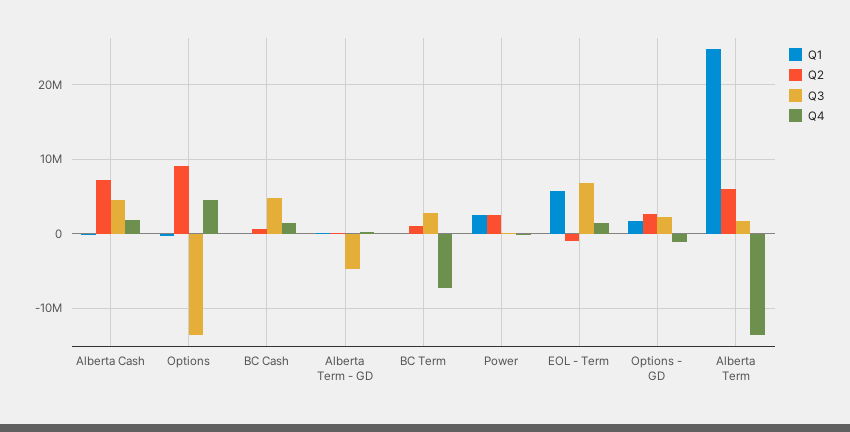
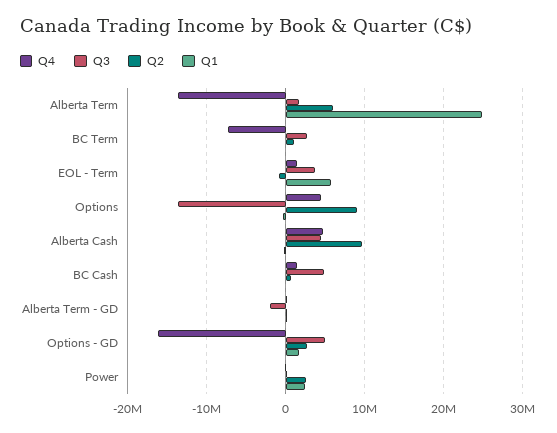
Q2, Alberta Cash: 7000000 -> 10000000
Q4, Alberta Cash: 2000000 -> 5000000
Q3, Alberta Term - GD: -5000000 -> -2000000
Q3, EOL - Term: 7000000 -> 4000000
Q3, Options - GD: 2000000 -> 5000000
Q4, Options - GD: -1000000 -> -16000000

